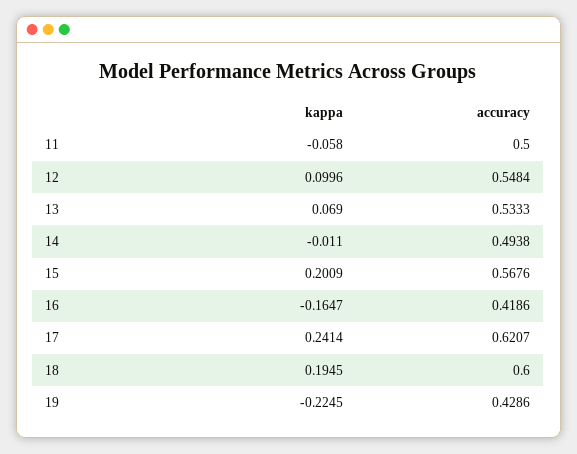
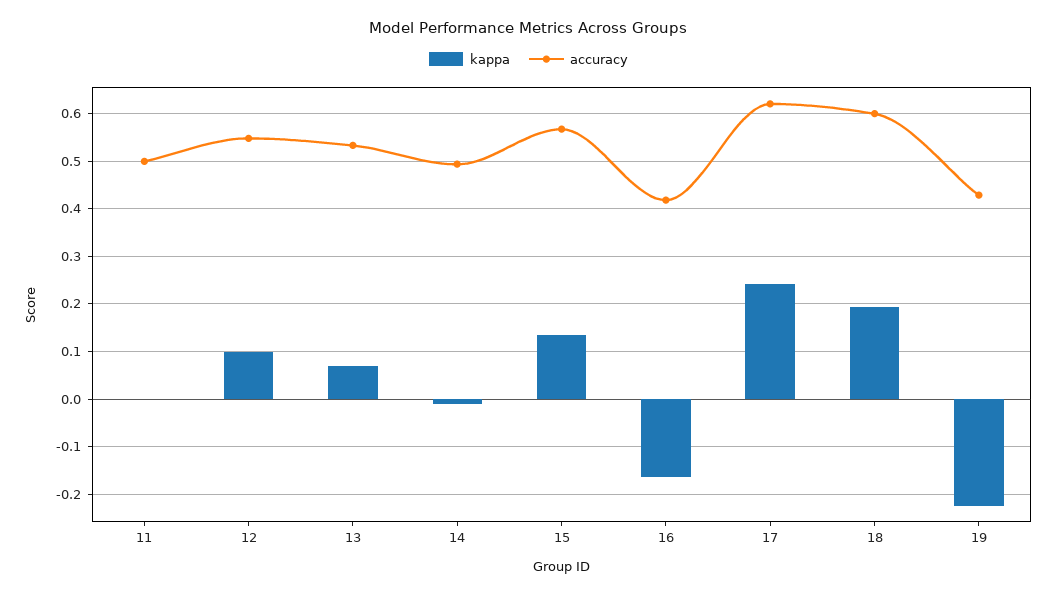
kappa, 11: -0.058 -> 0
kappa, 15: 0.2009 -> 0.14

